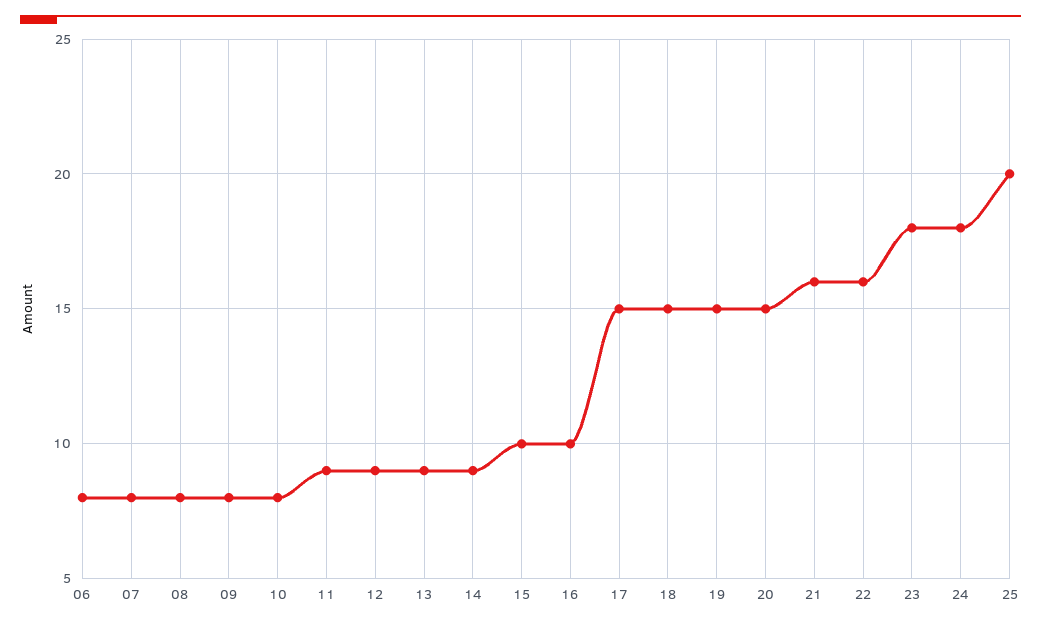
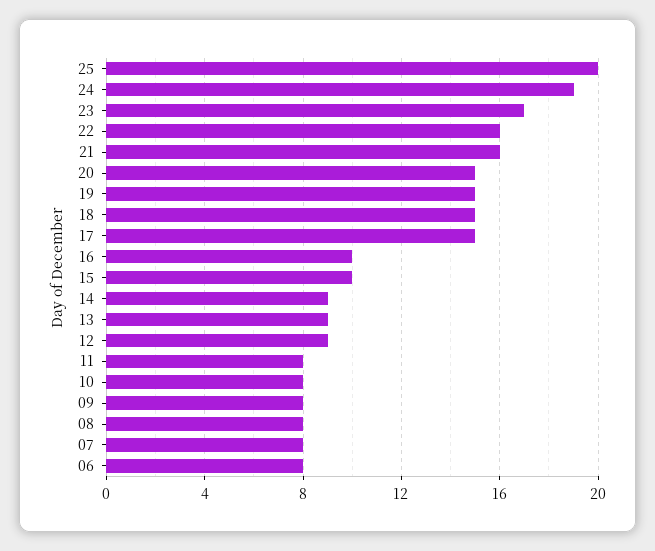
11: 9 -> 8
23: 18 -> 17
24: 18 -> 19

